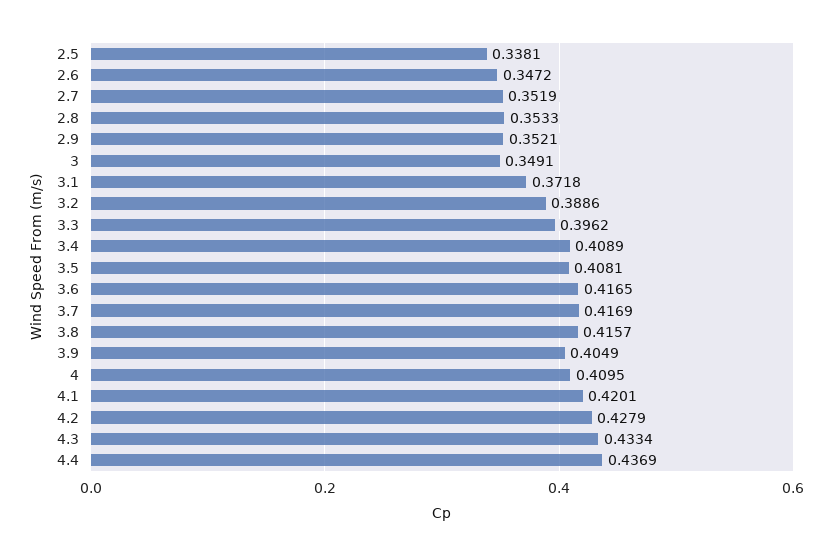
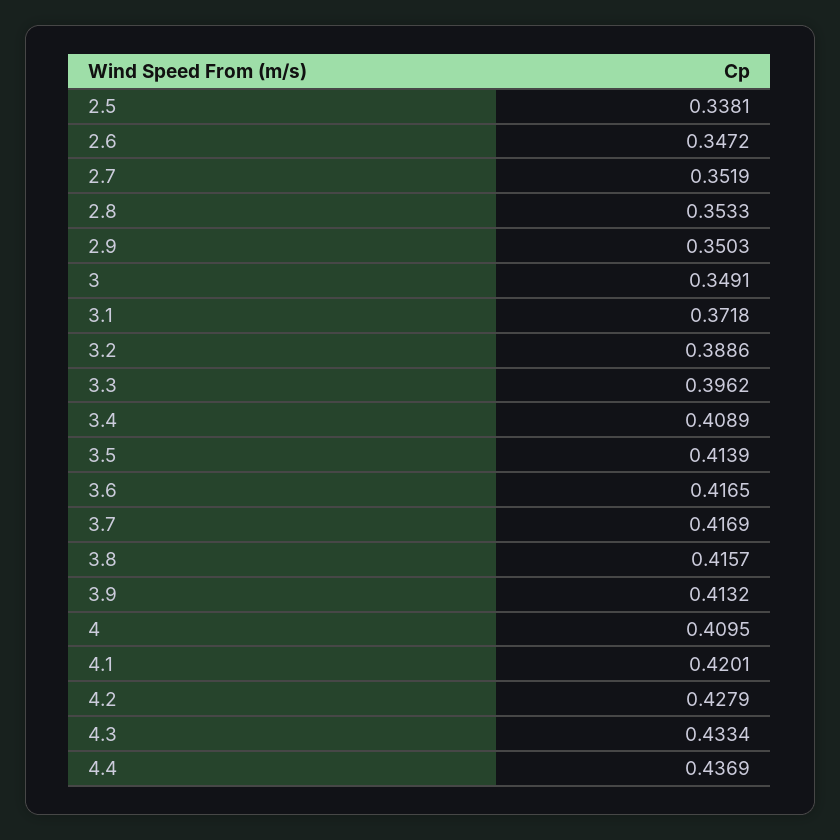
2.9: 0.3521 -> 0.3503
3.5: 0.4081 -> 0.4139
3.9: 0.4049 -> 0.4132

